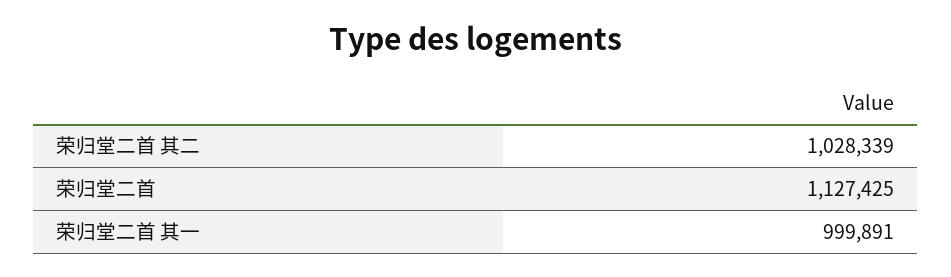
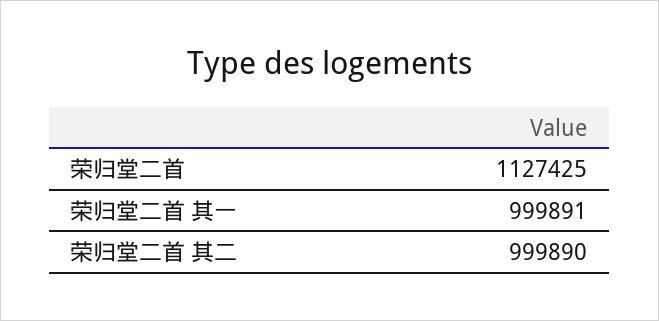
荣归堂二首 其二: 1028339 -> 999890

